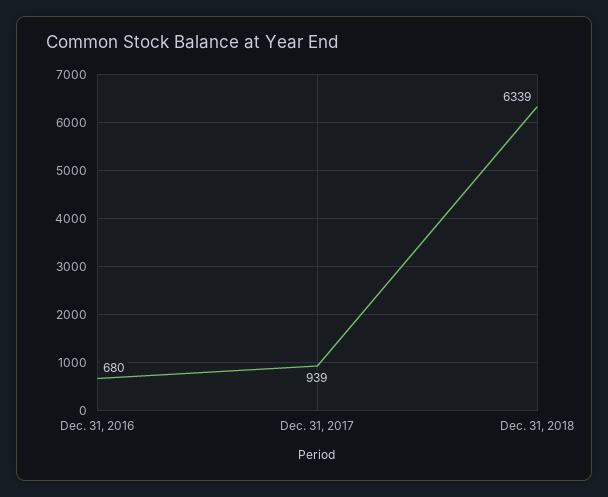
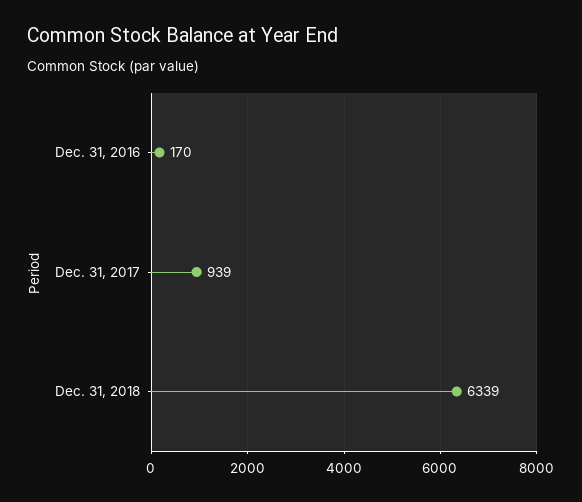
Dec. 31, 2016: 680 -> 170

